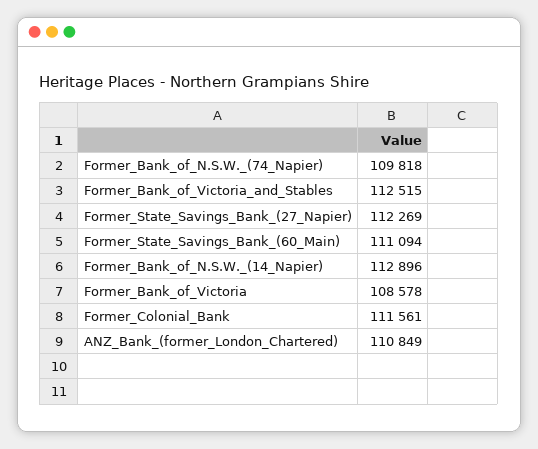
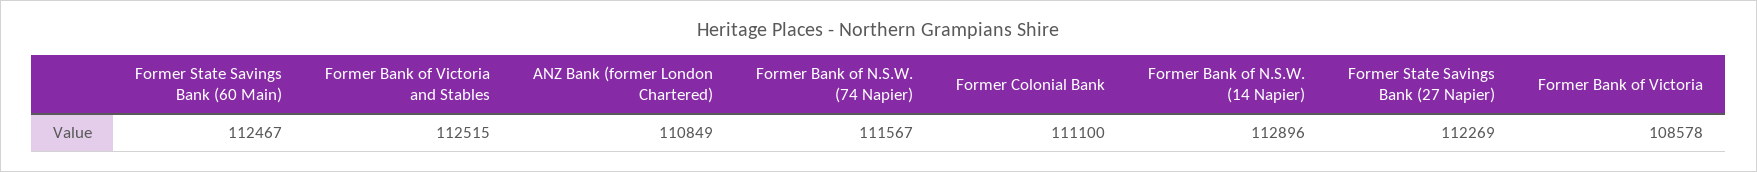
Former_Bank_of_N.S.W._(74_Napier): 109818 -> 111567
Former_State_Savings_Bank_(60_Main): 111094 -> 112467
Former_Colonial_Bank: 111561 -> 111100

